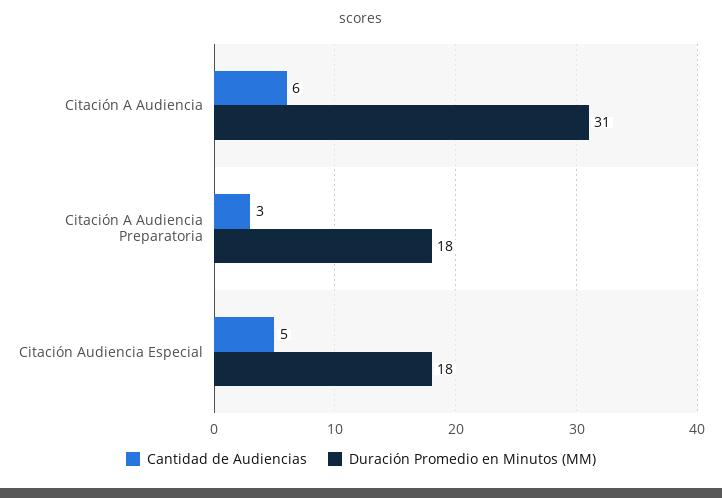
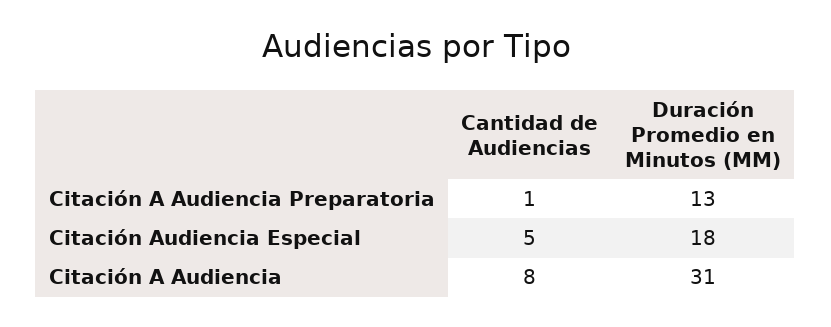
Cantidad de Audiencias, Citación A Audiencia: 6 -> 8
Cantidad de Audiencias, Citación A Audiencia Preparatoria: 3 -> 1
Duración Promedio en Minutos (MM), Citación A Audiencia Preparatoria: 18 -> 13

